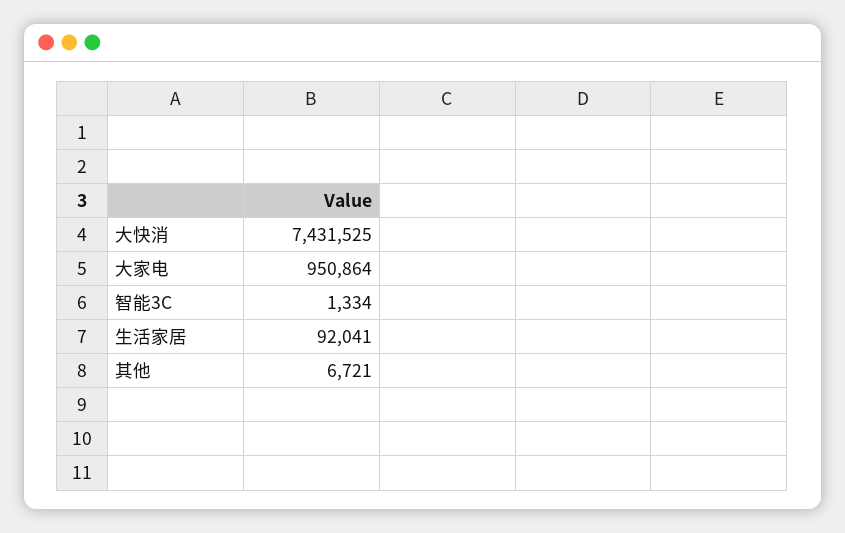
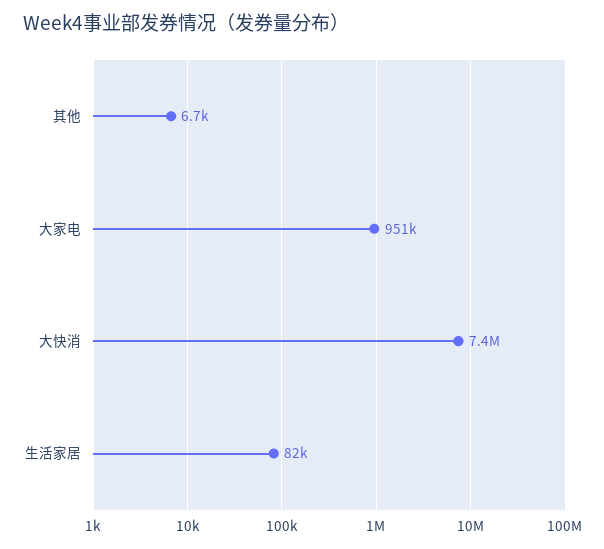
智能3C: 1334 -> none
生活家居: 92041 -> 82000

